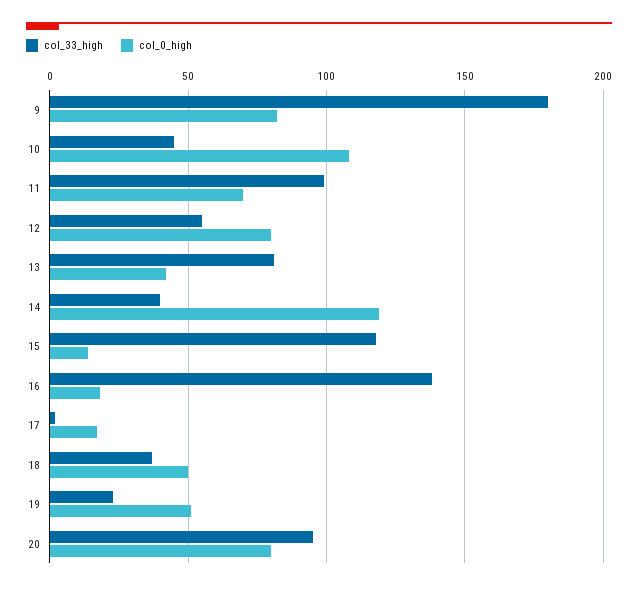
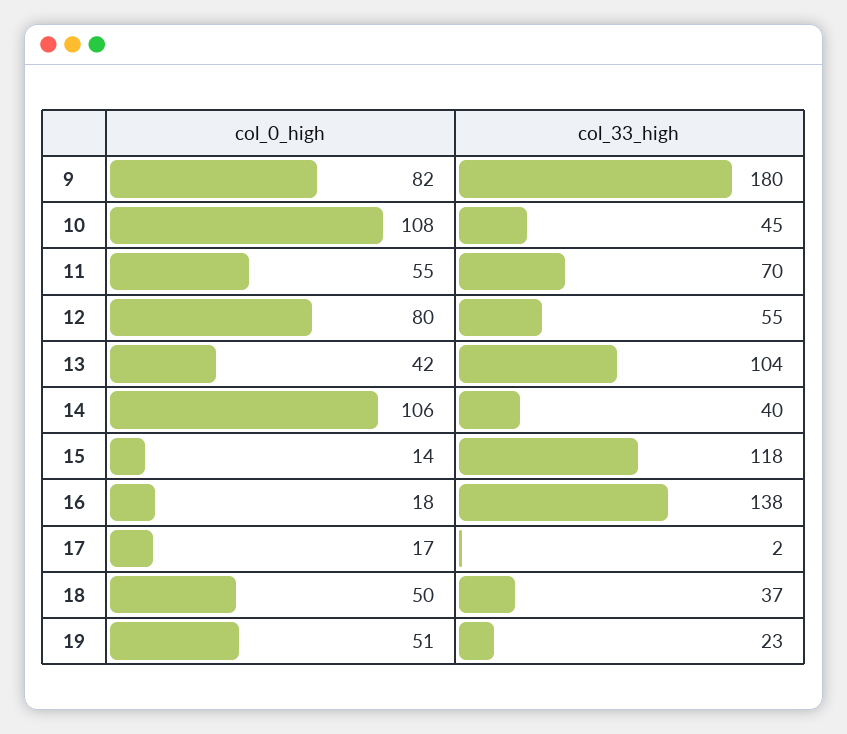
col_33_high, 11: 100 -> 70
col_0_high, 11: 70 -> 55
col_33_high, 13: 80 -> 104
col_0_high, 14: 120 -> 106
col_33_high, 20: 95 -> none
col_0_high, 20: 80 -> none

